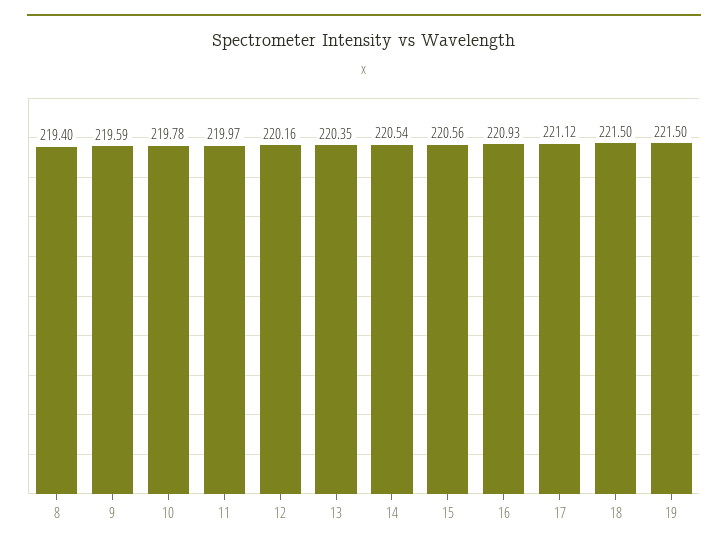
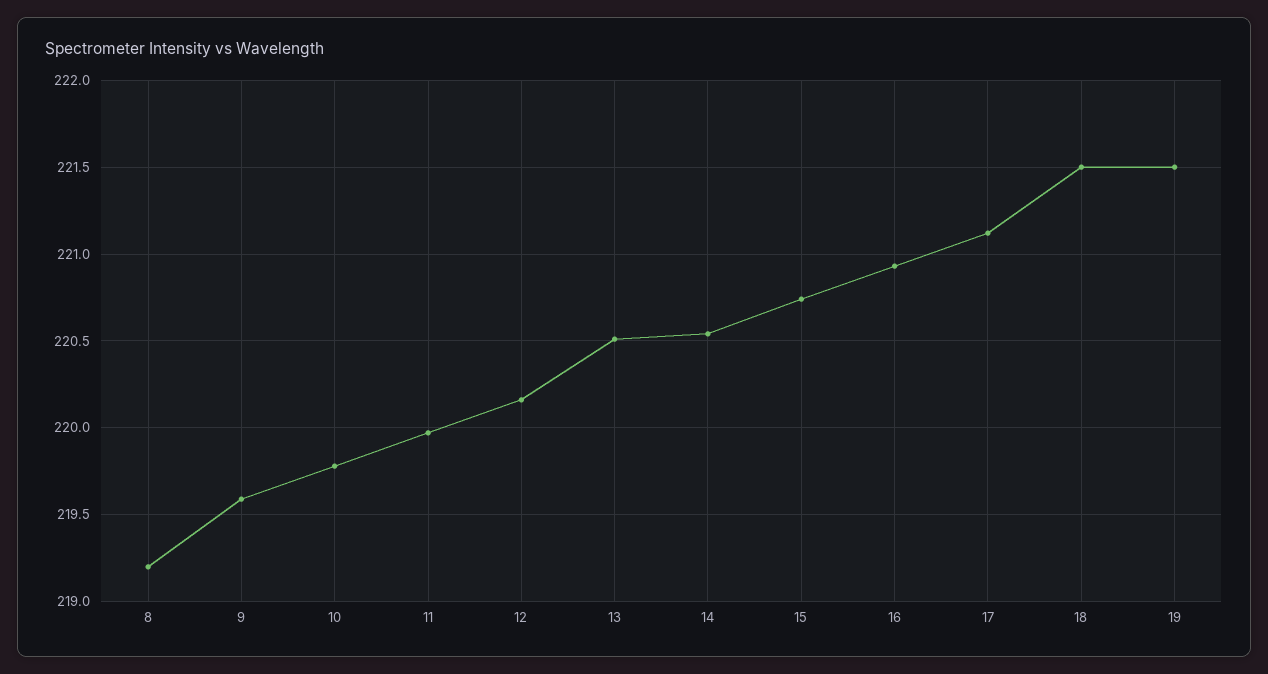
8: 219.4 -> 219.2
13: 220.35 -> 220.5
15: 220.56 -> 220.75

